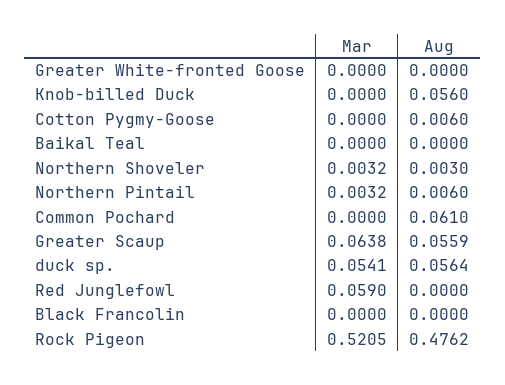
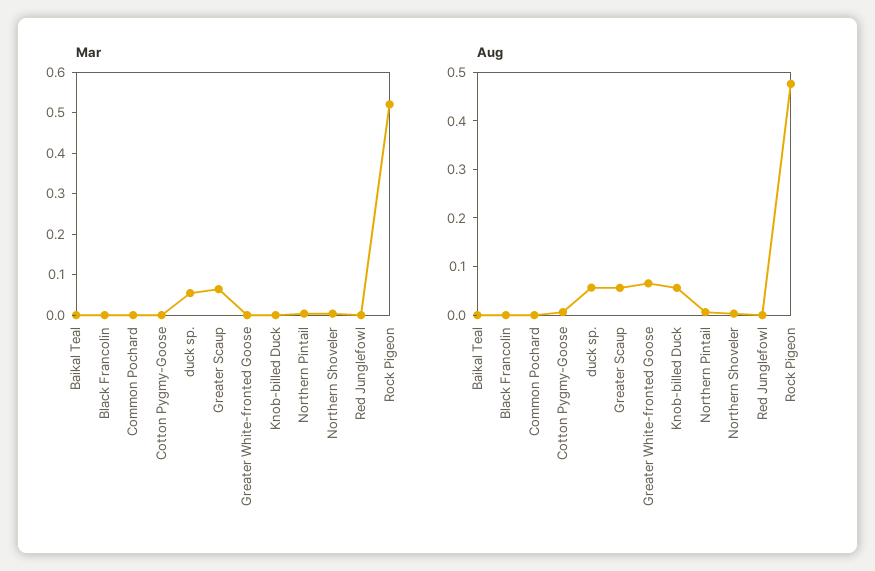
Aug, Greater White-fronted Goose: 0 -> 0.06
Aug, Common Pochard: 0.061 -> 0
Mar, Red Junglefowl: 0.059 -> 0

